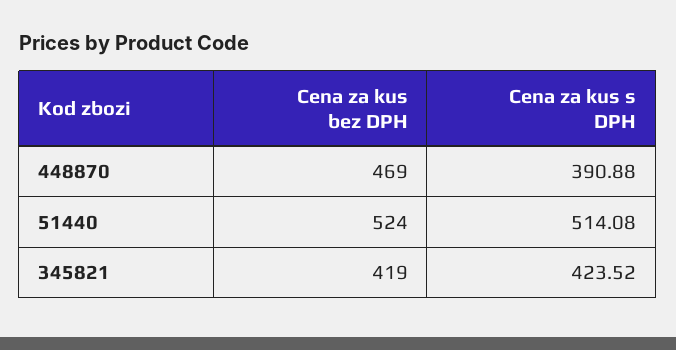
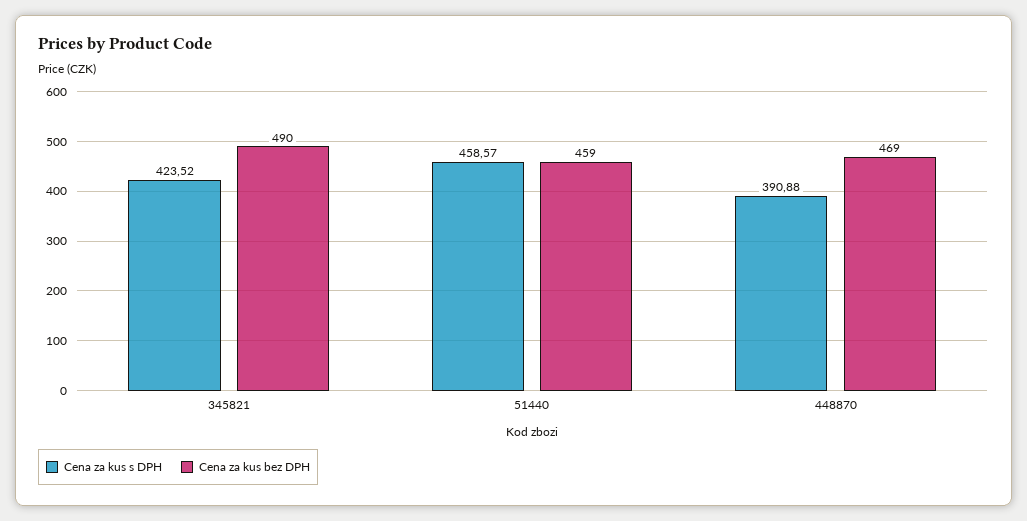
Cena za kus bez DPH, 51440: 524 -> 459
Cena za kus s DPH, 51440: 514.08 -> 458.57
Cena za kus bez DPH, 345821: 419 -> 490

